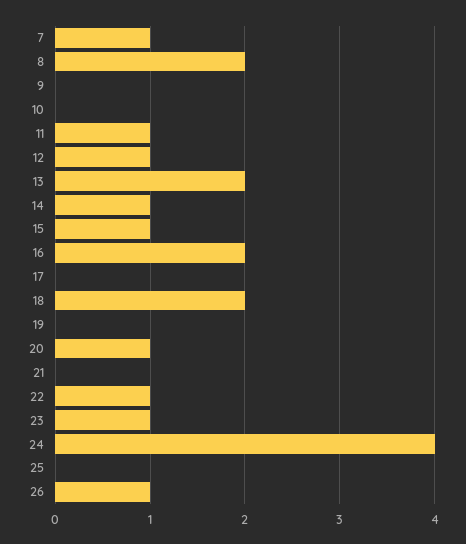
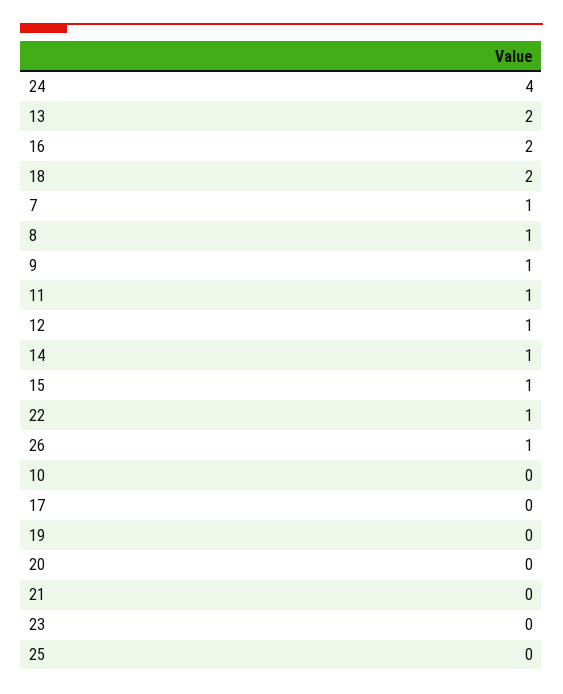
8: 2 -> 1
9: 0 -> 1
20: 1 -> 0
23: 1 -> 0

